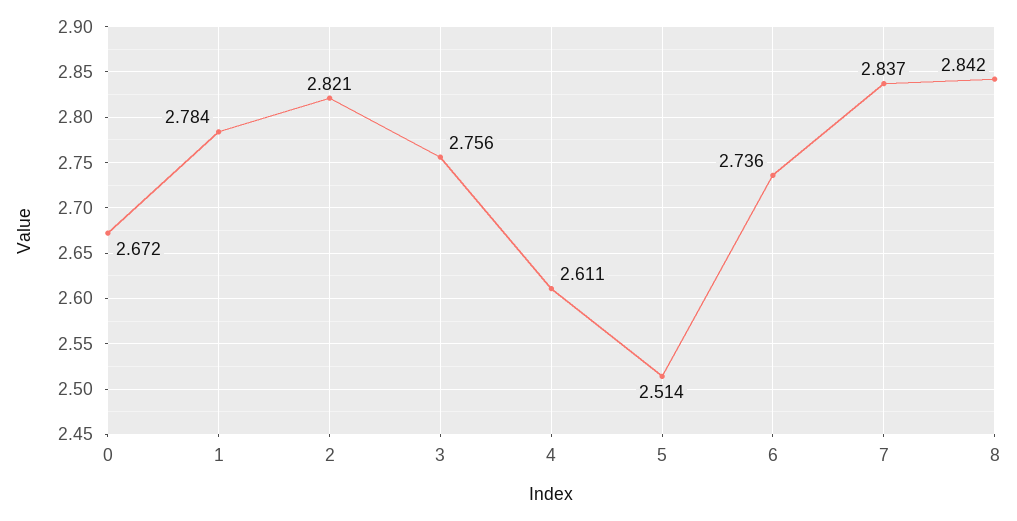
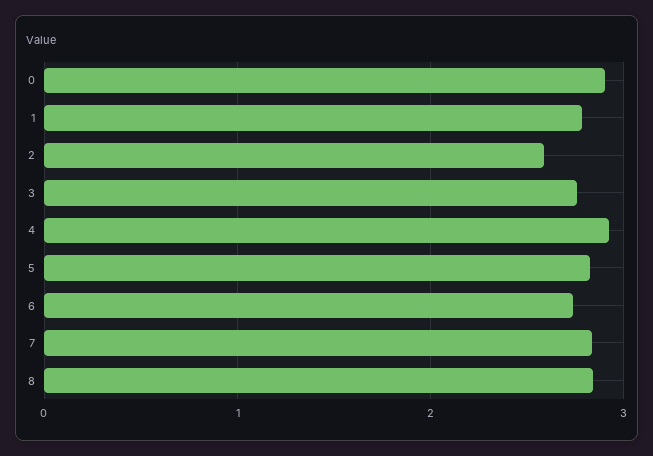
0: 2.672 -> 2.9
2: 2.821 -> 2.6
4: 2.611 -> 2.9
5: 2.514 -> 2.8

